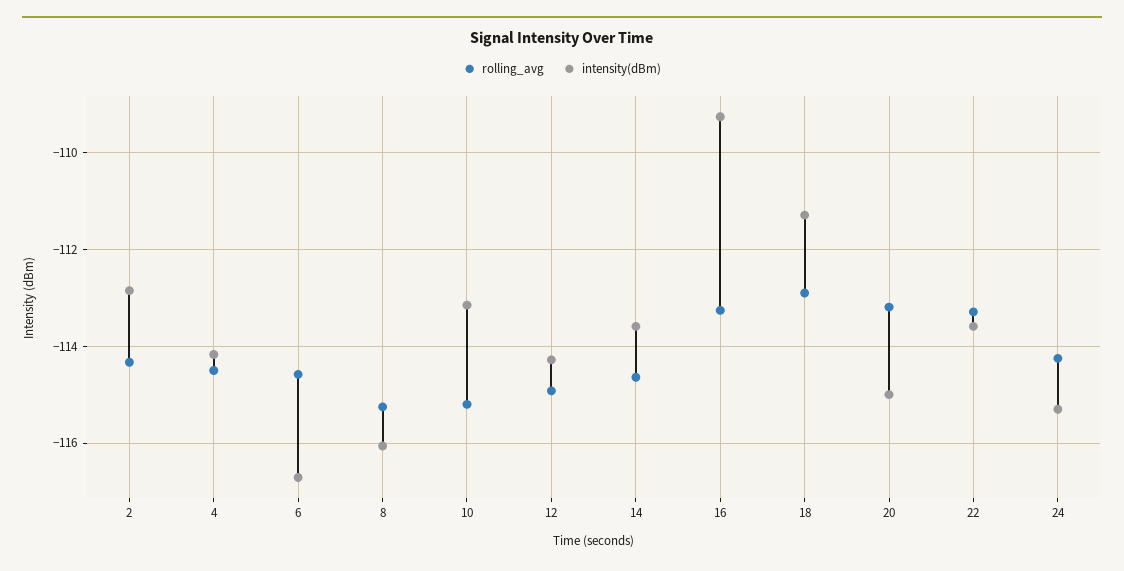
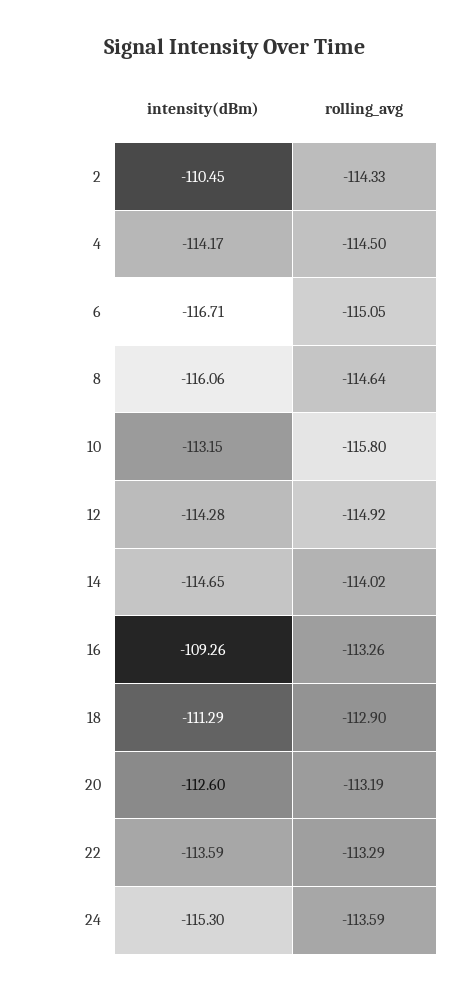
intensity(dBm), 2: -112.8 -> -110.45
rolling_avg, 6: -114.6 -> -115.05
rolling_avg, 8: -115.2 -> -114.64
rolling_avg, 10: -115.2 -> -115.8
rolling_avg, 14: -114.6 -> -114.02
intensity(dBm), 14: -113.6 -> -114.65
intensity(dBm), 20: -115 -> -112.6
rolling_avg, 24: -114.2 -> -113.59

